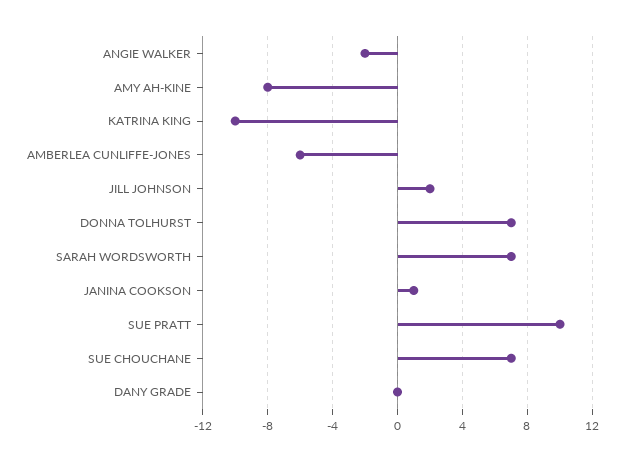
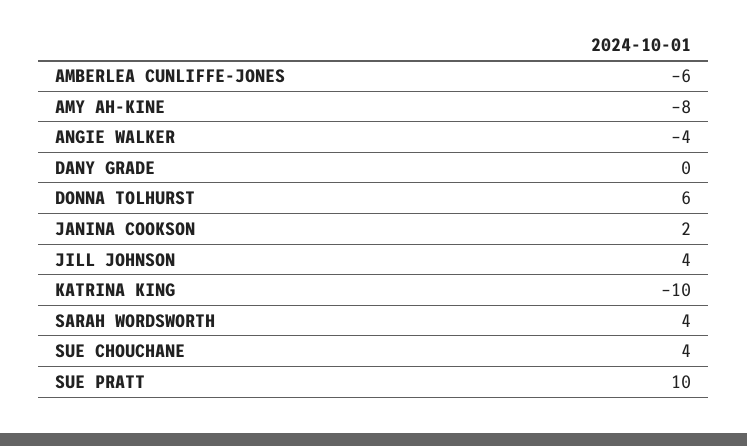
ANGIE WALKER: -2 -> -4
JILL JOHNSON: 2 -> 4
DONNA TOLHURST: 7 -> 6
SARAH WORDSWORTH: 7 -> 4
JANINA COOKSON: 1 -> 2
SUE CHOUCHANE: 7 -> 4

